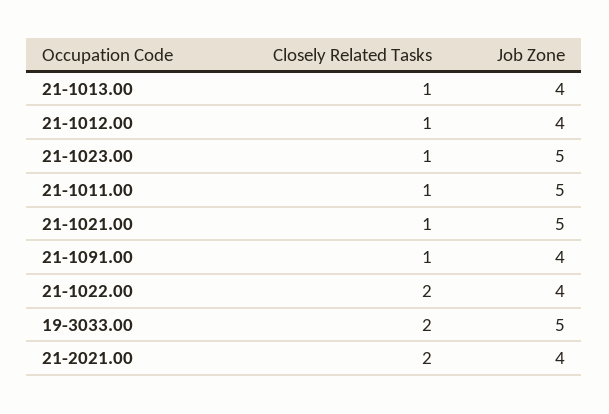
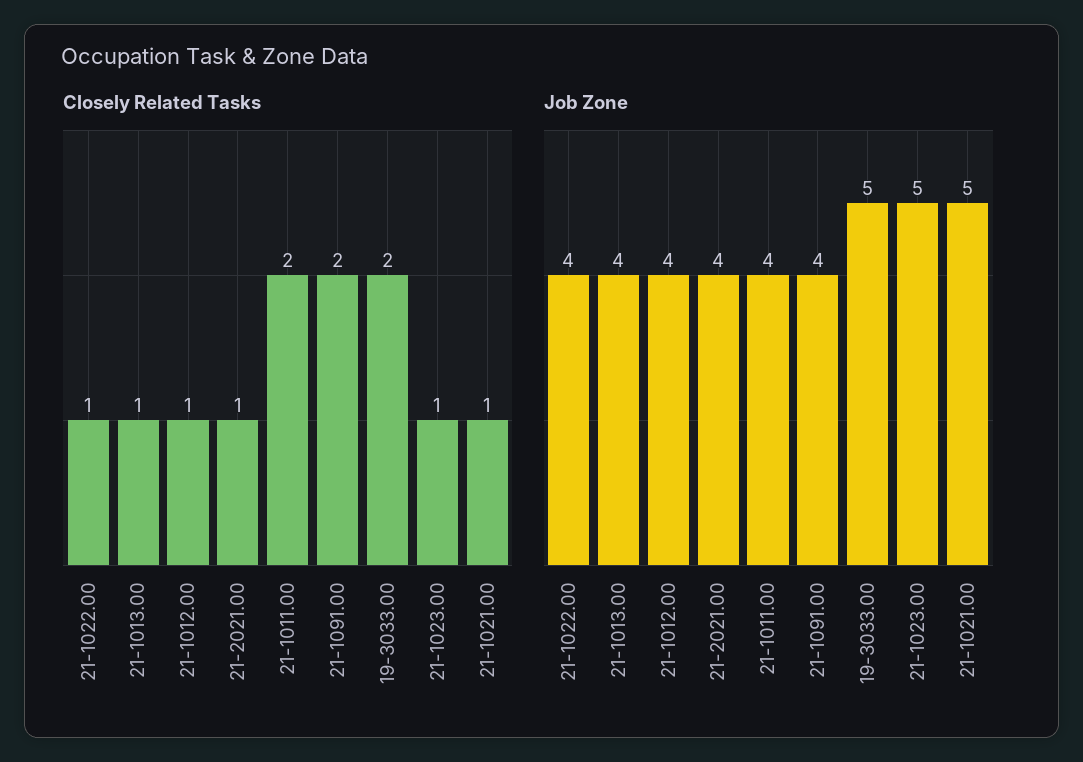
Closely Related Tasks, 21-1011.00: 1 -> 2
Job Zone, 21-1011.00: 5 -> 4
Closely Related Tasks, 21-1091.00: 1 -> 2
Closely Related Tasks, 21-1022.00: 2 -> 1
Closely Related Tasks, 21-2021.00: 2 -> 1

